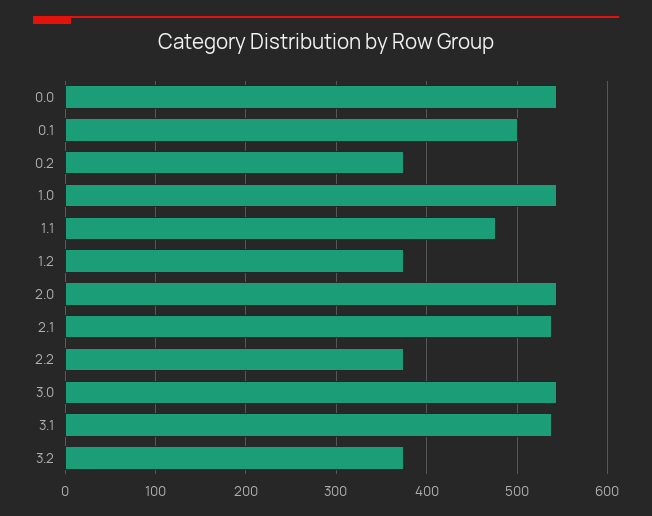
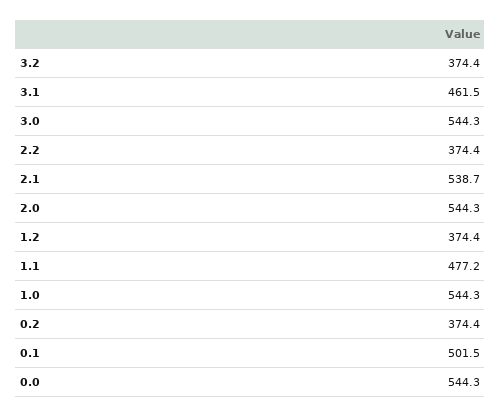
3.1: 540 -> 461.5

